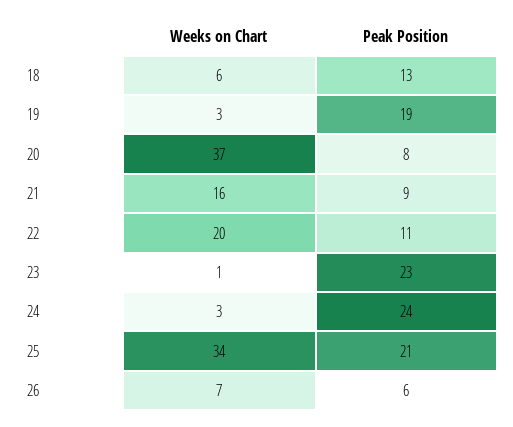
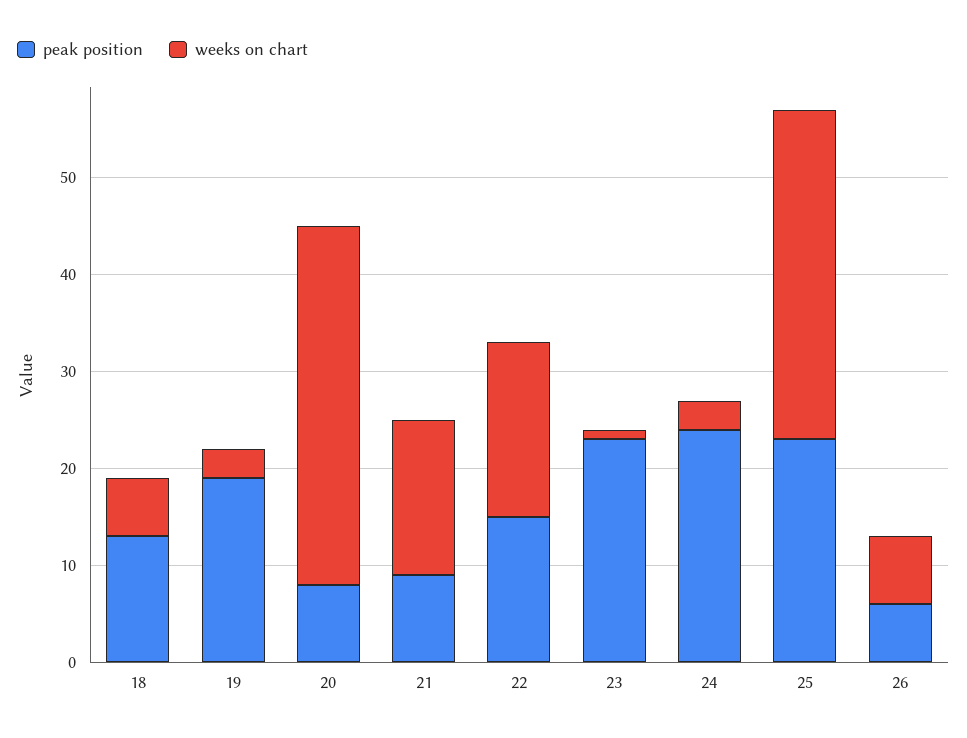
Weeks on Chart, 22: 20 -> 18
Peak Position, 22: 11 -> 15
Peak Position, 25: 21 -> 23

